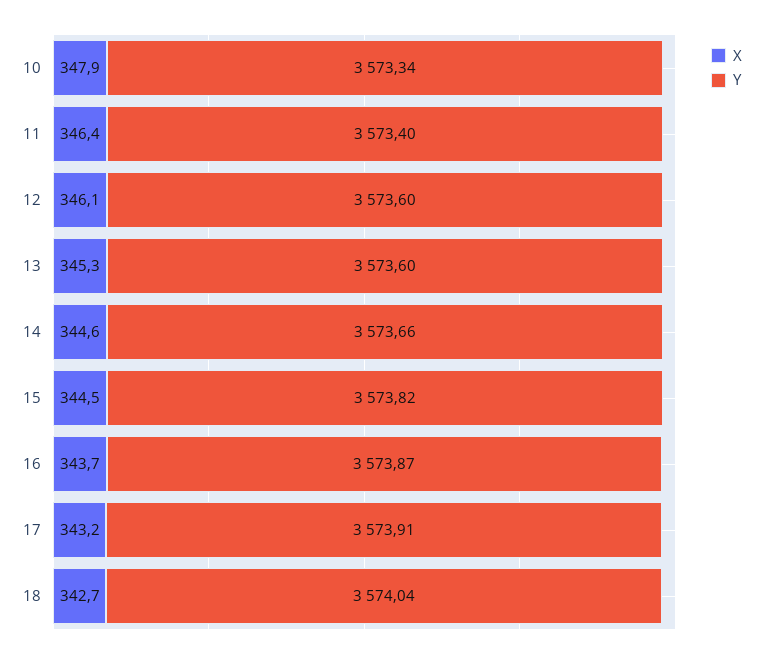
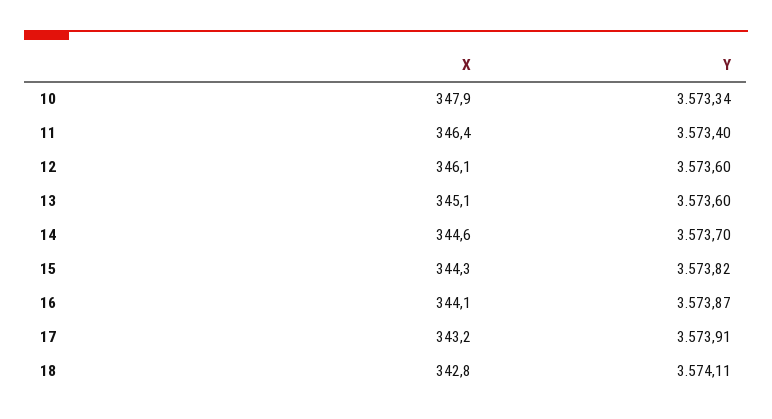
X, 13: 345.3 -> 345.1
Y, 14: 3573.66 -> 3573.7
X, 15: 344.5 -> 344.3
X, 16: 343.7 -> 344.1
X, 18: 342.7 -> 342.8
Y, 18: 3574.04 -> 3574.11

